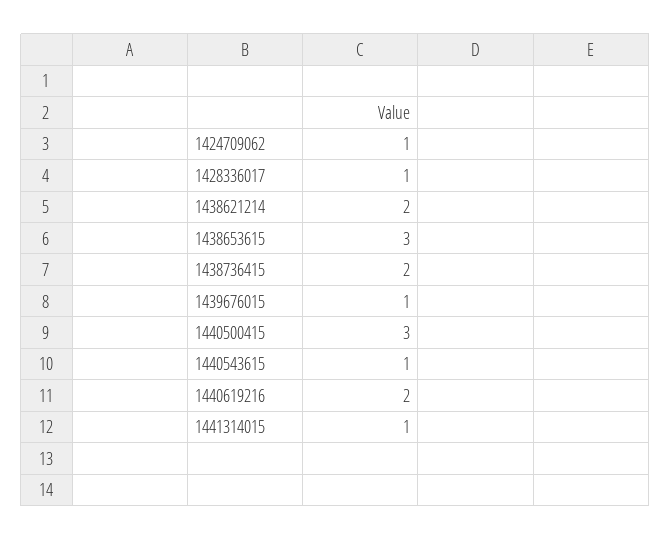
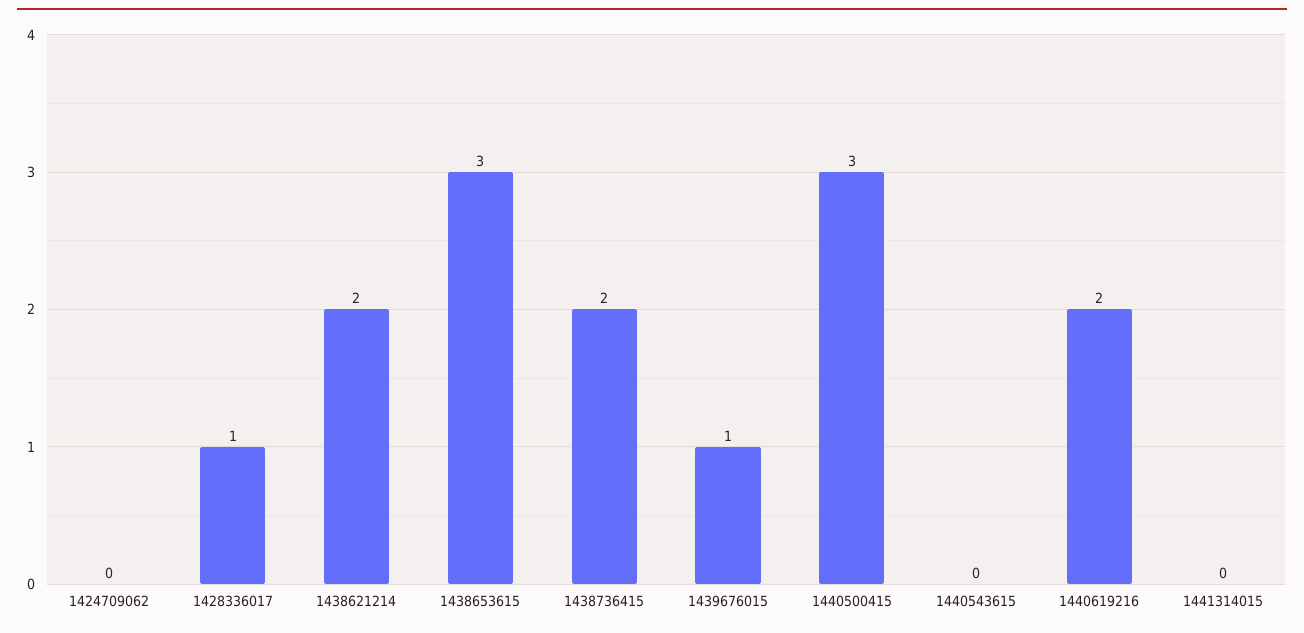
1424709062: 1 -> 0
1440543615: 1 -> 0
1441314015: 1 -> 0

